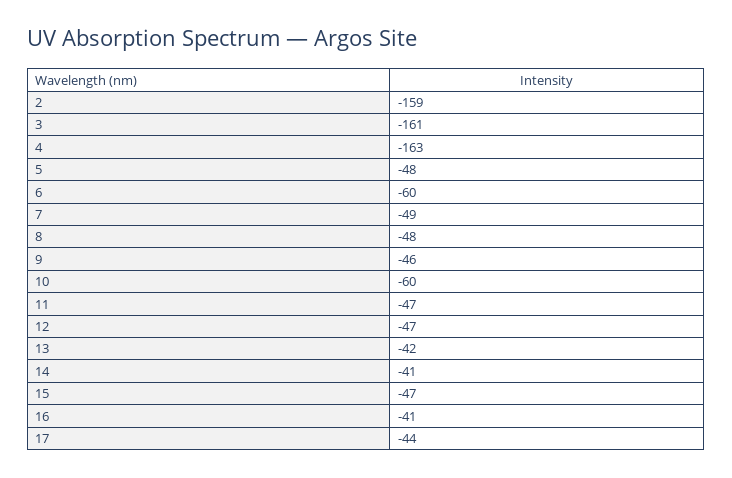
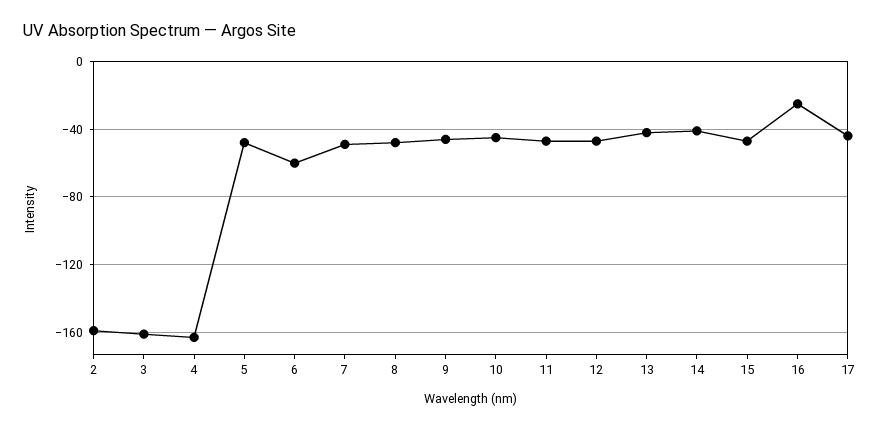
10: -60 -> -45
16: -41 -> -25

